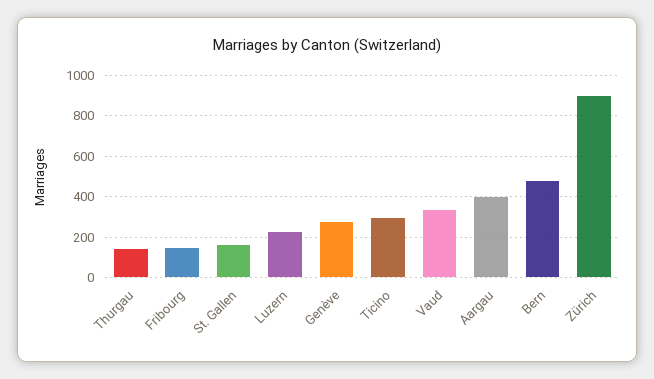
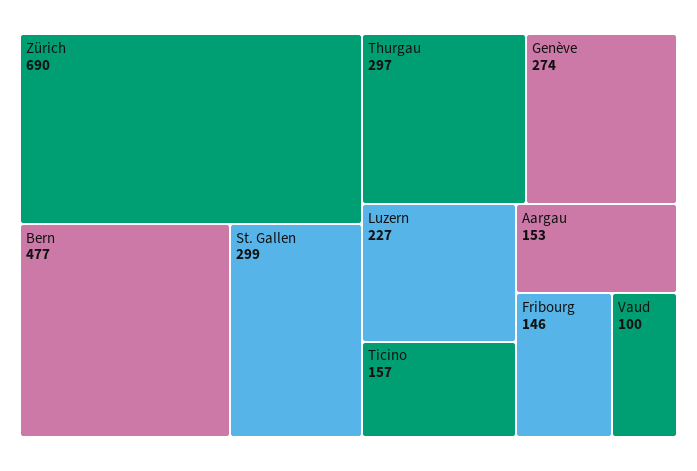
Thurgau: 150 -> 297
St. Gallen: 150 -> 299
Ticino: 300 -> 157
Vaud: 350 -> 100
Aargau: 400 -> 153
Zürich: 900 -> 690

